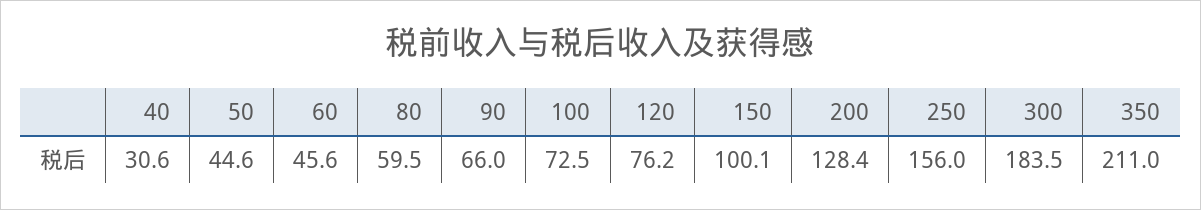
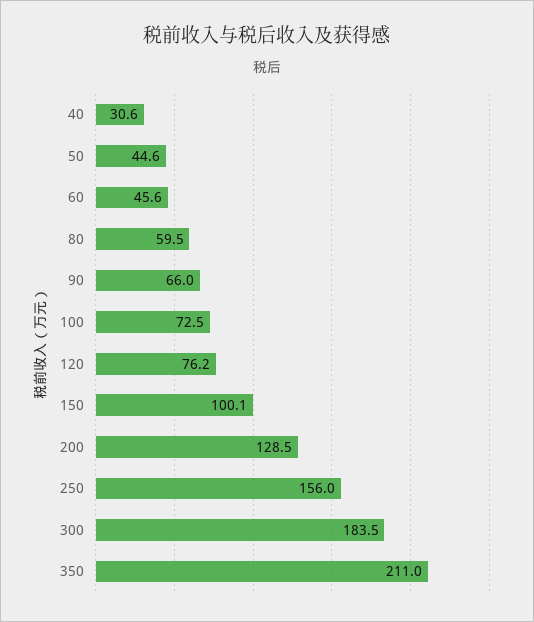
200: 128.4 -> 128.5

